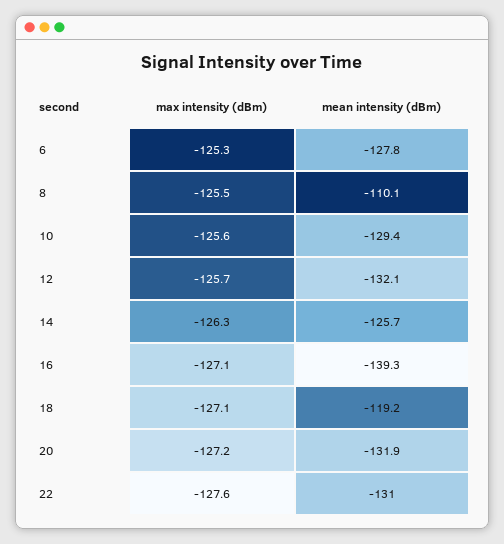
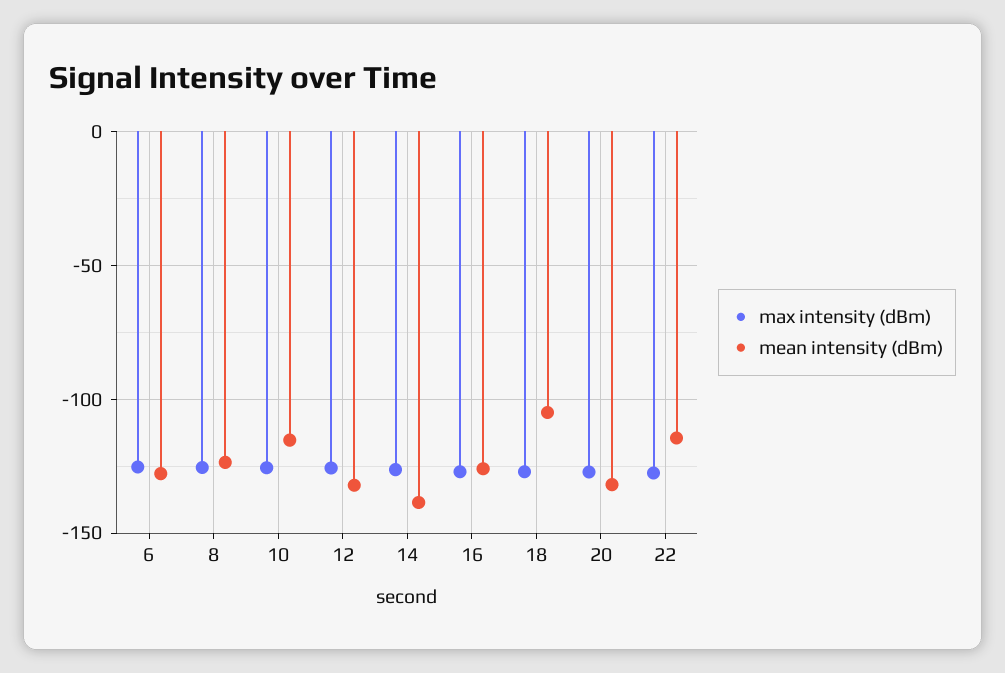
mean intensity (dBm), 8: -110.1 -> -125
mean intensity (dBm), 10: -129.4 -> -115
mean intensity (dBm), 14: -125.7 -> -140
mean intensity (dBm), 16: -139.3 -> -125
mean intensity (dBm), 18: -119.2 -> -105
mean intensity (dBm), 22: -131 -> -115

